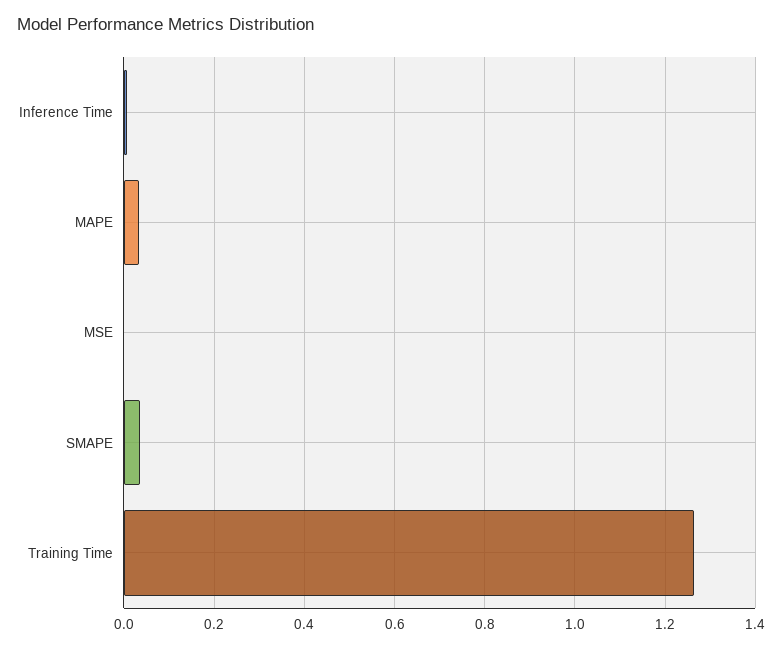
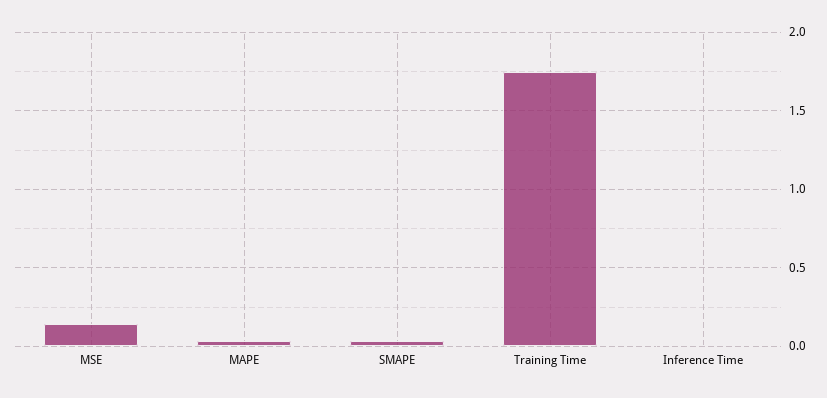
MSE: 0 -> 0.15
Training Time: 1.26 -> 1.75

